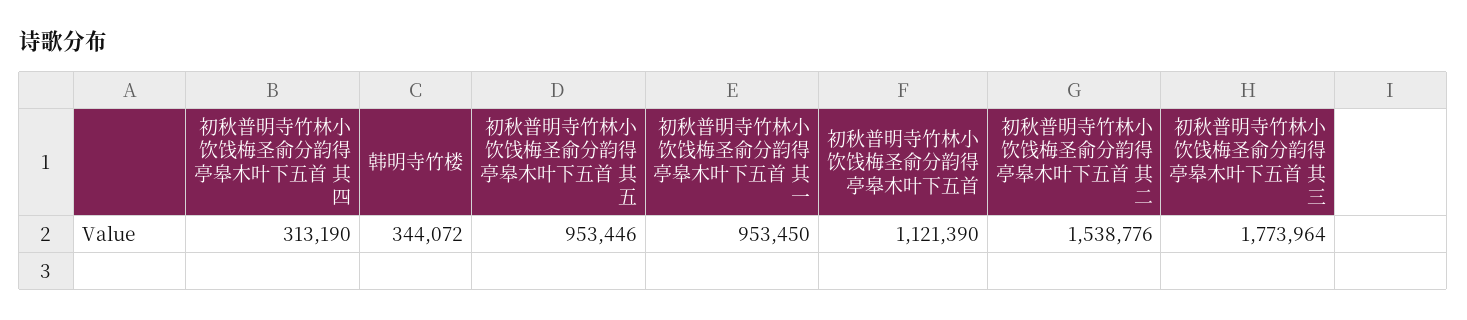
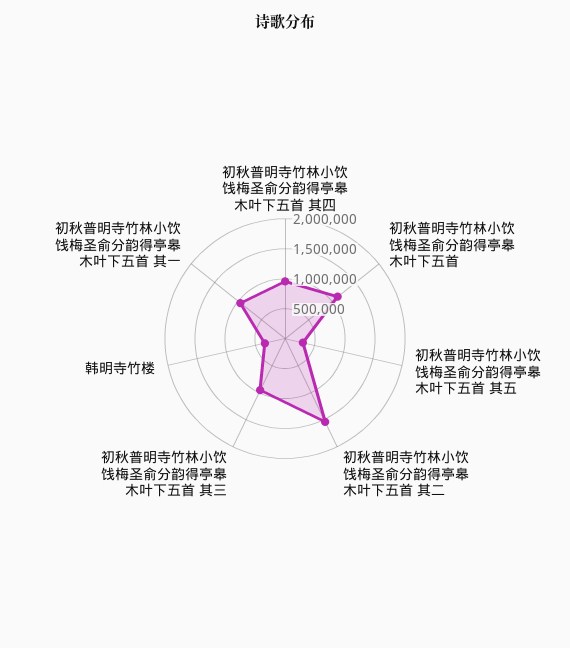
初秋普明寺竹林小饮饯梅圣俞分韵得亭皋木叶下五首 其四: 313190 -> 1000000
初秋普明寺竹林小饮饯梅圣俞分韵得亭皋木叶下五首 其五: 953446 -> 250000
初秋普明寺竹林小饮饯梅圣俞分韵得亭皋木叶下五首 其三: 1773964 -> 1000000

